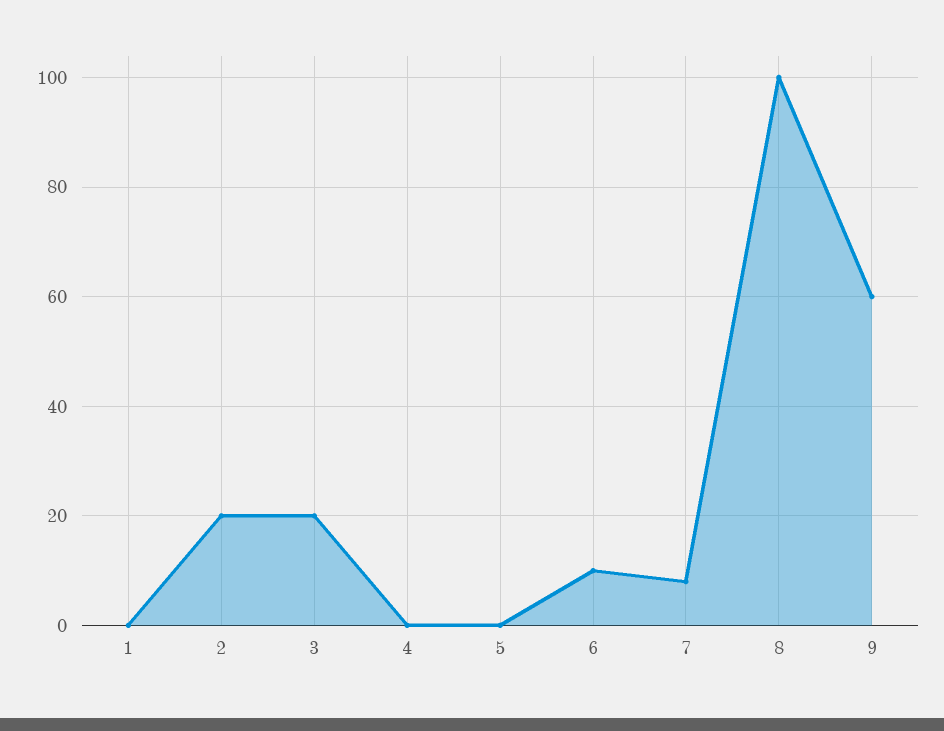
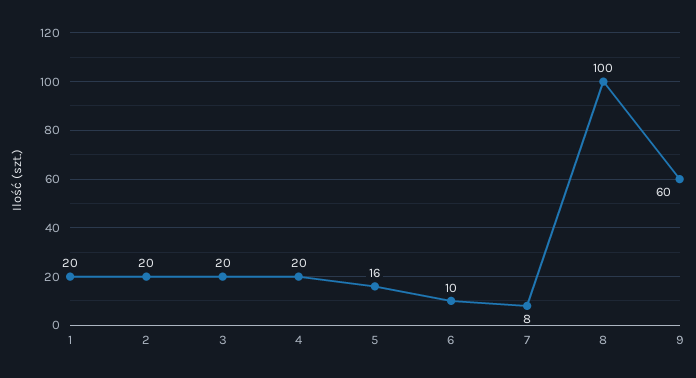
1: 0 -> 20
4: 0 -> 20
5: 0 -> 16

